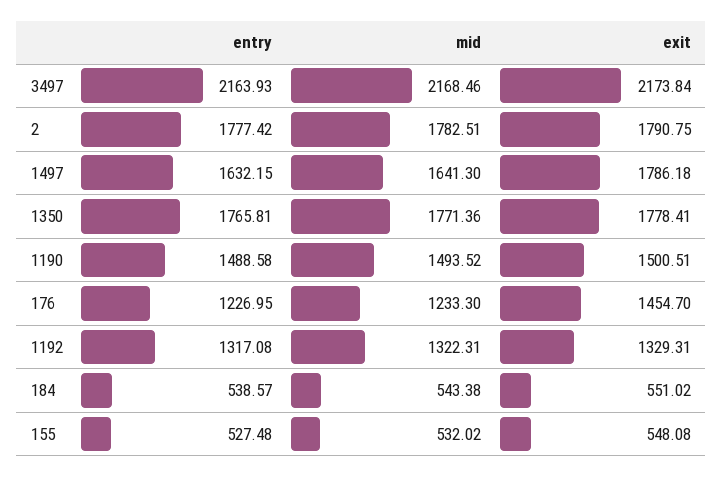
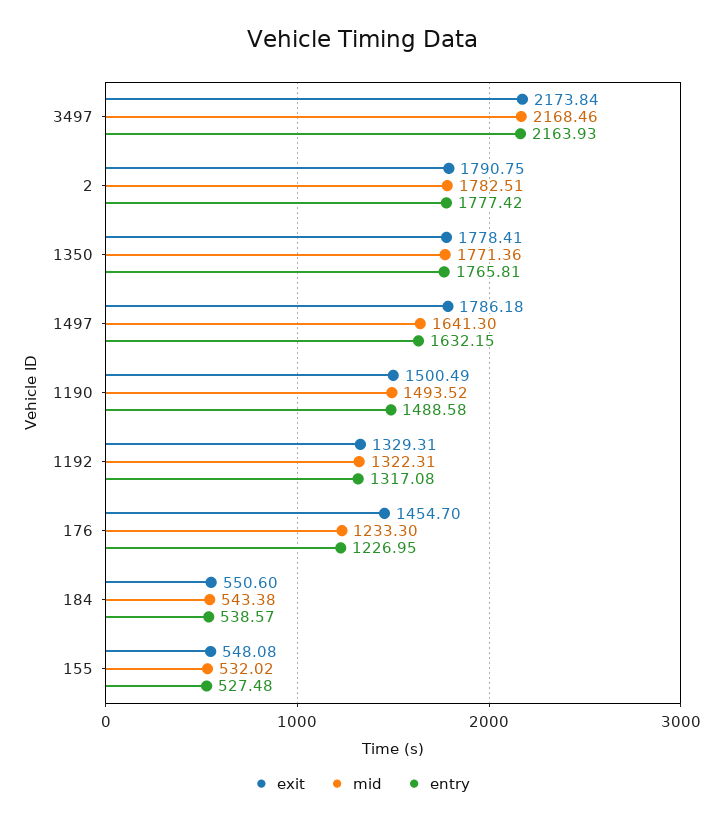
exit, 1190: 1500.51 -> 1500.49
exit, 184: 551.02 -> 550.6

